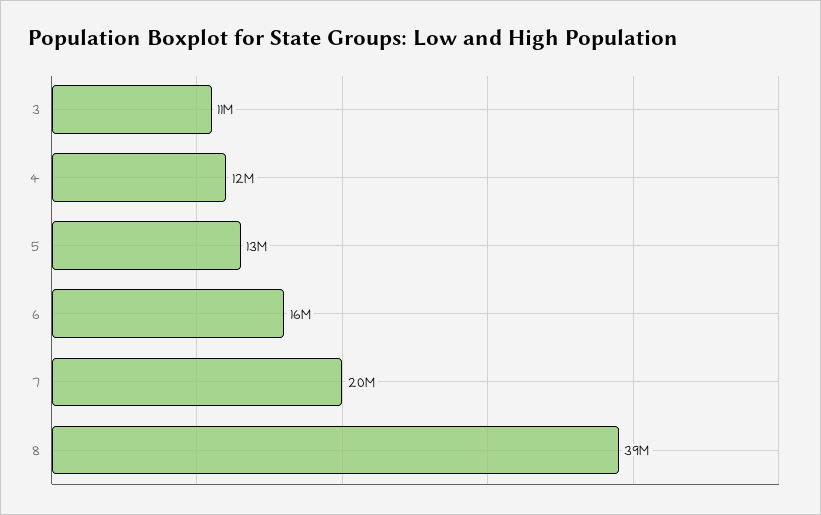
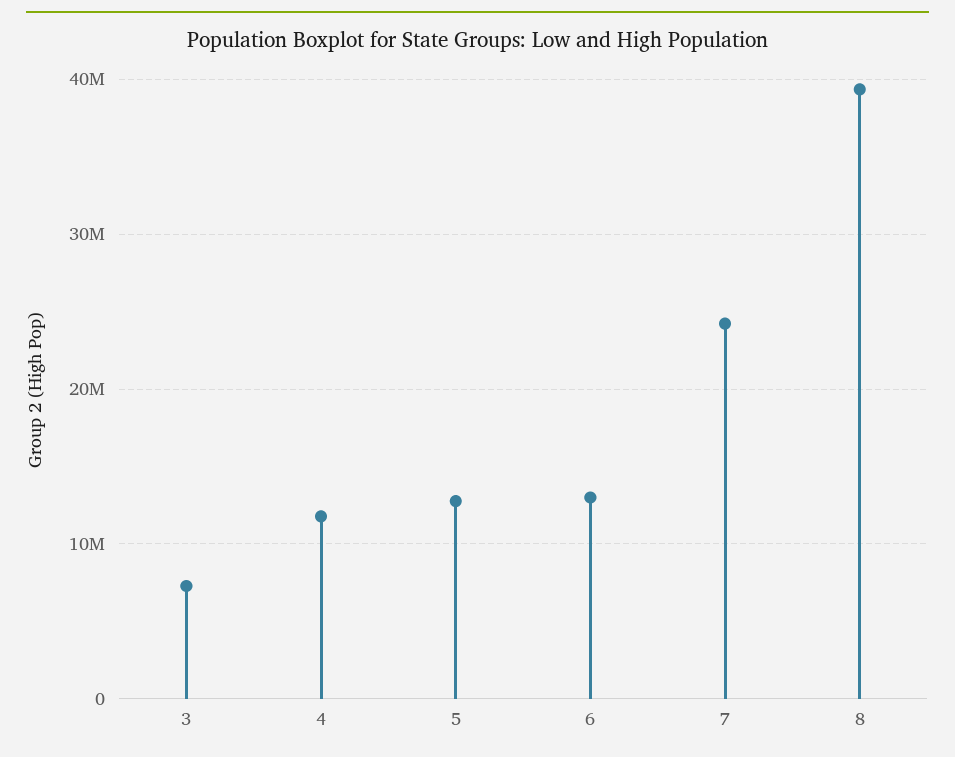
3: 11000000 -> 7000000
6: 16000000 -> 13000000
7: 20000000 -> 24000000

